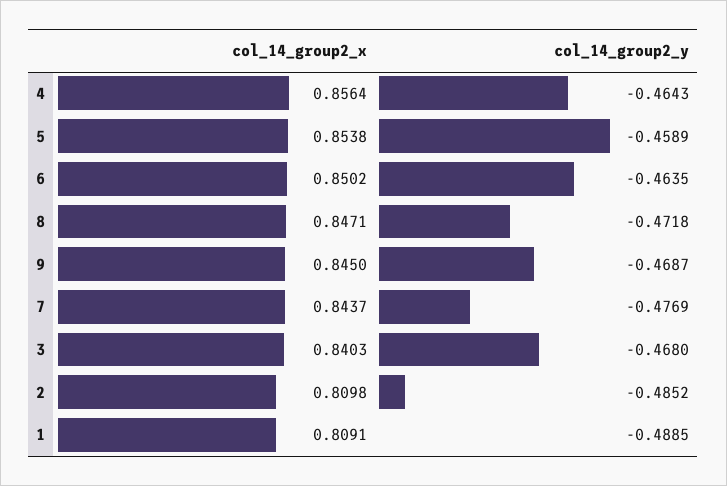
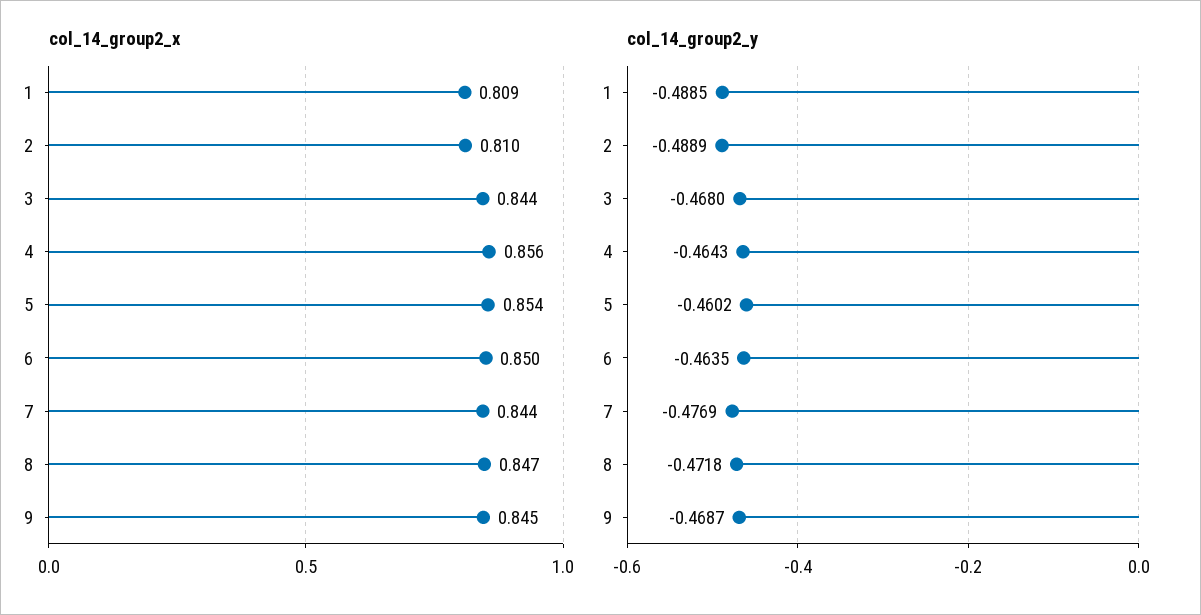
col_14_group2_y, 5: -0.4589 -> -0.4602
col_14_group2_x, 3: 0.8403 -> 0.844
col_14_group2_y, 2: -0.4852 -> -0.4889

